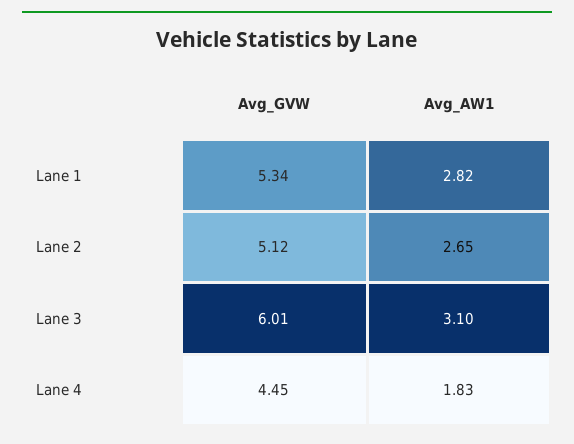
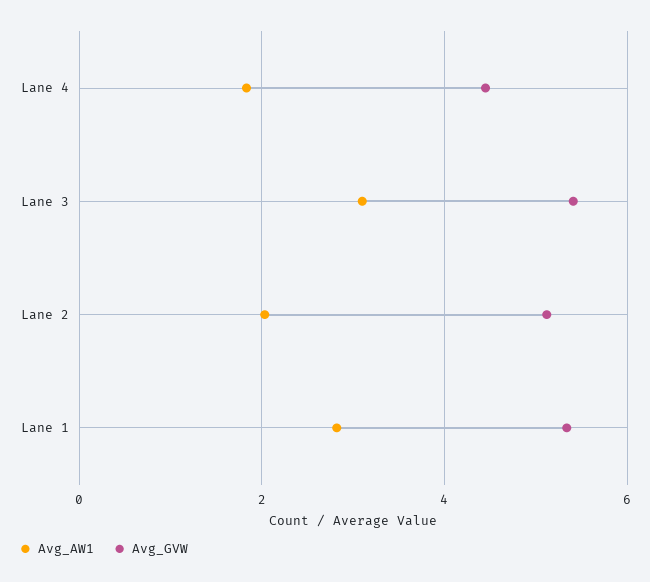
Avg_AW1, Lane 2: 2.65 -> 2
Avg_GVW, Lane 3: 6.01 -> 5.4

